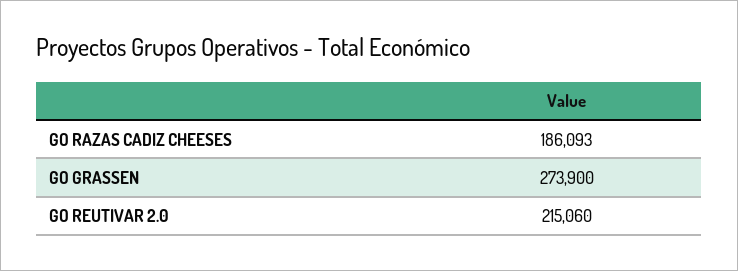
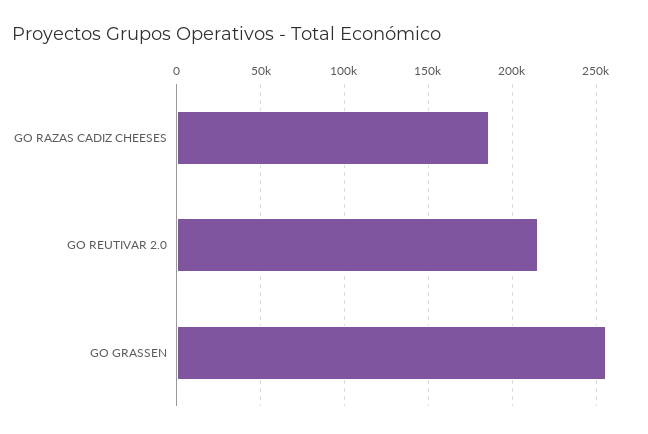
GO GRASSEN: 273900 -> 255000

